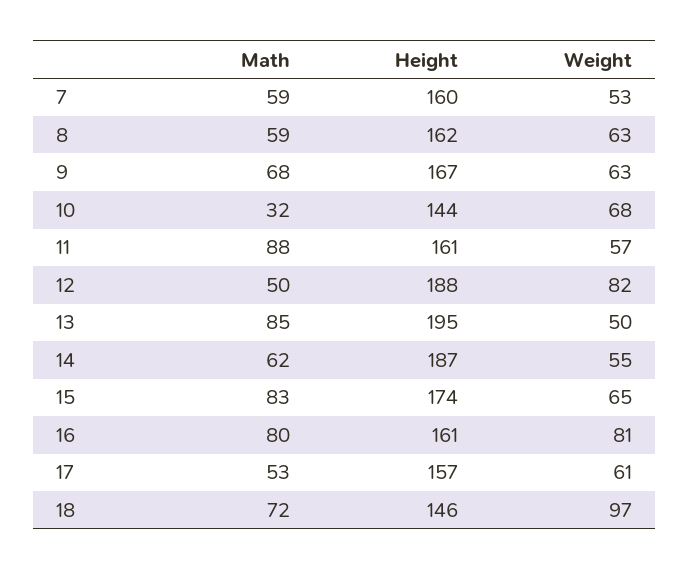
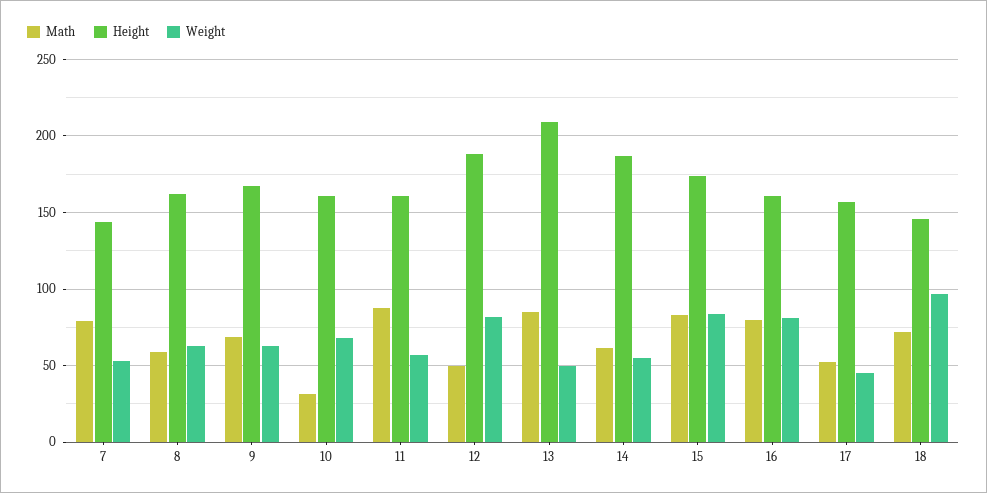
Math, 7: 59 -> 80
Height, 7: 160 -> 145
Height, 10: 144 -> 160
Height, 13: 195 -> 210
Weight, 15: 65 -> 85
Weight, 17: 61 -> 45

